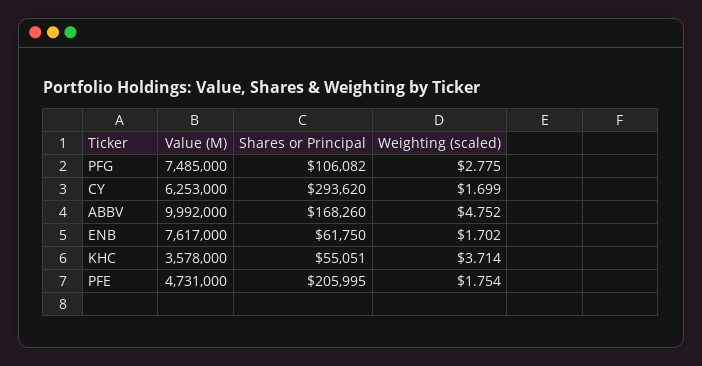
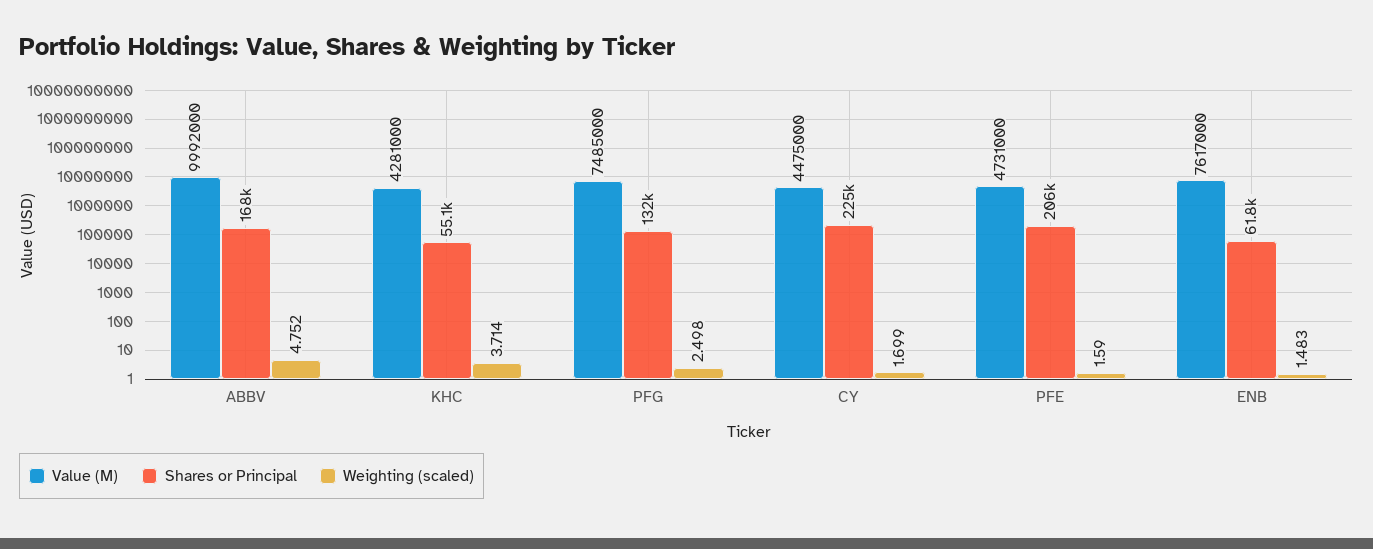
Shares or Principal, PFG: 106082 -> 132000
Weighting (scaled), PFG: 2.775 -> 2.498
Value (M), CY: 6253000 -> 4475000
Shares or Principal, CY: 293620 -> 225000
Weighting (scaled), ENB: 1.702 -> 1.483
Value (M), KHC: 3578000 -> 4281000
Weighting (scaled), PFE: 1.754 -> 1.59

